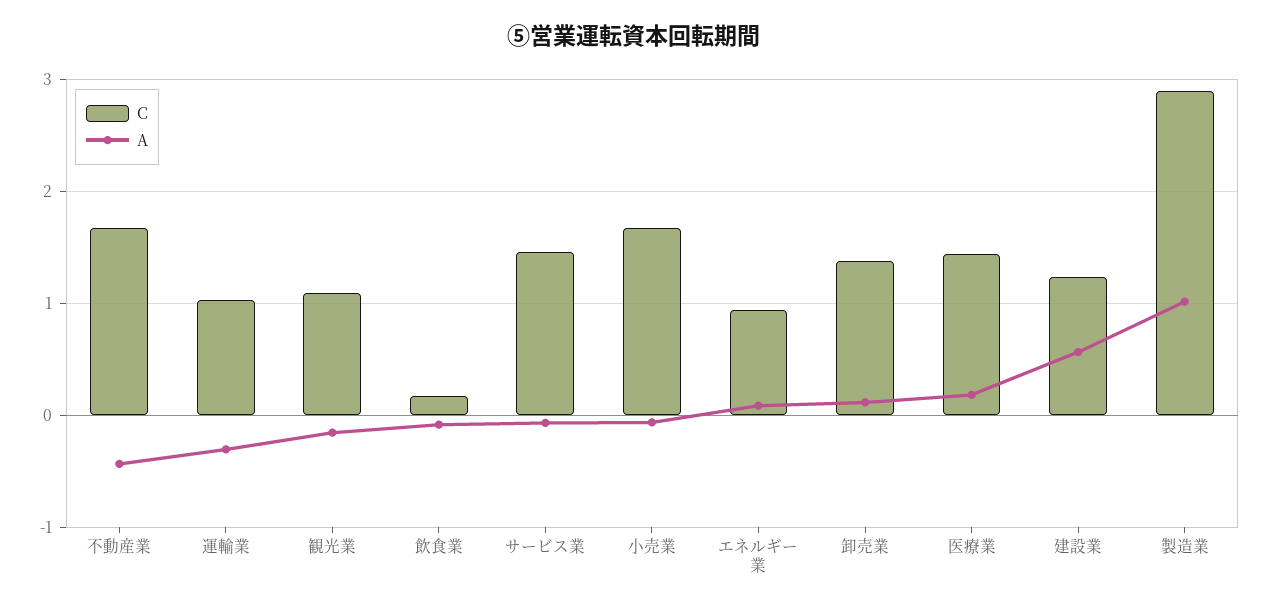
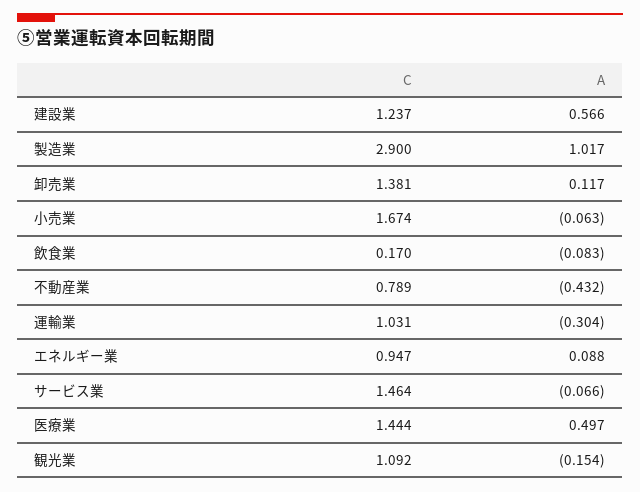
C, 不動産業: 1.7 -> 0.789
A, 医療業: 0.2 -> 0.497

